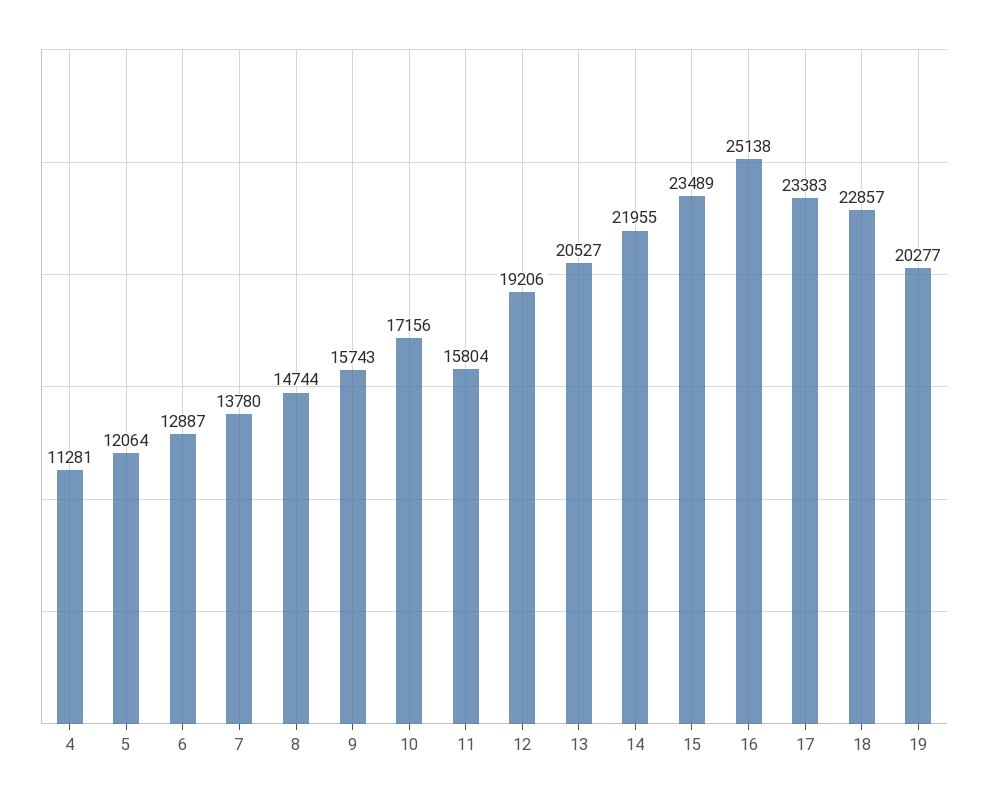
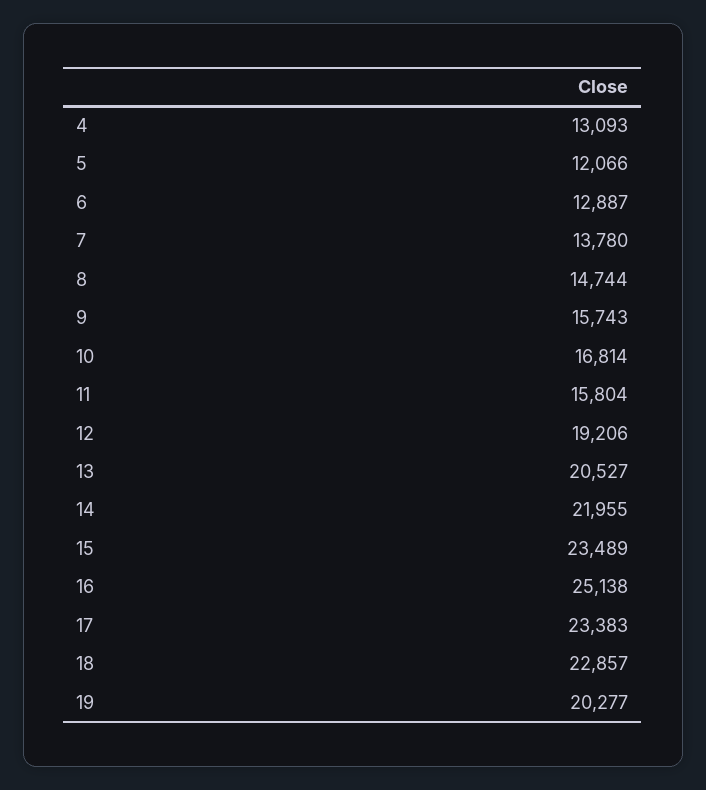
4: 11281 -> 13093
5: 12064 -> 12066
10: 17156 -> 16814

